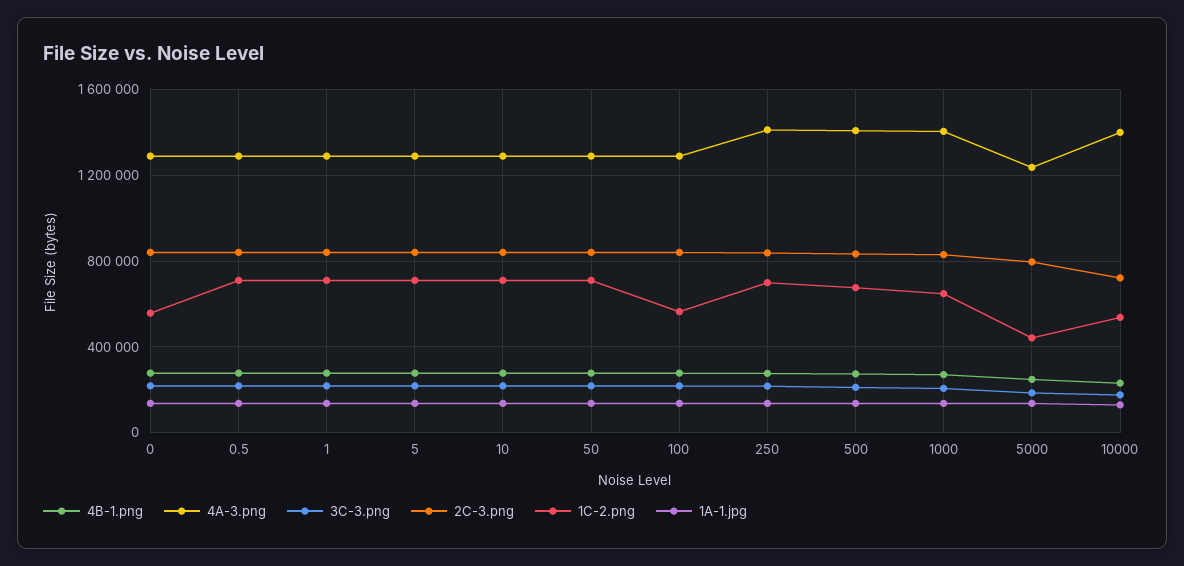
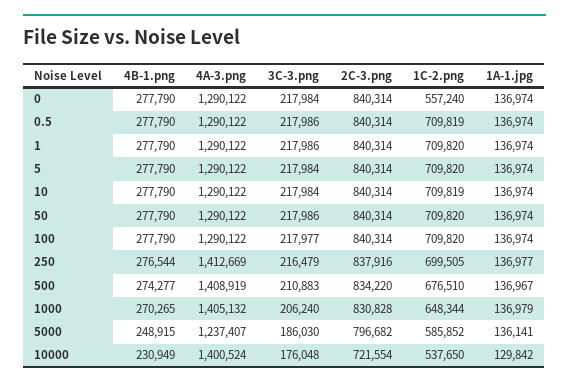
1C-2.png, 100: 550000 -> 709820
1C-2.png, 5000: 450000 -> 585852

